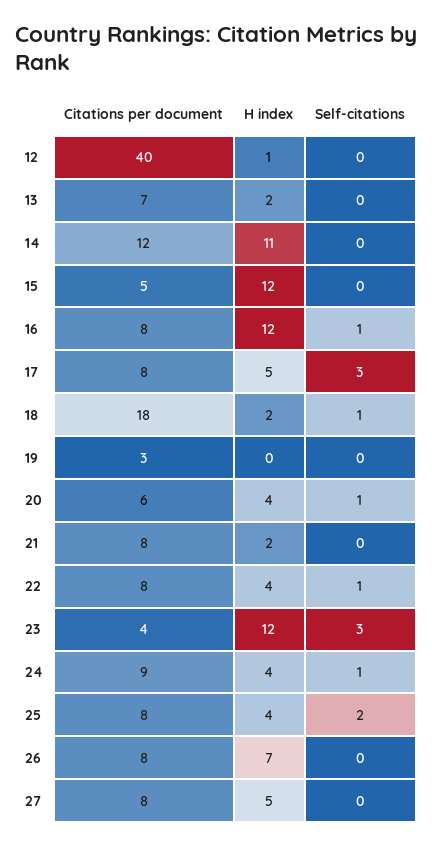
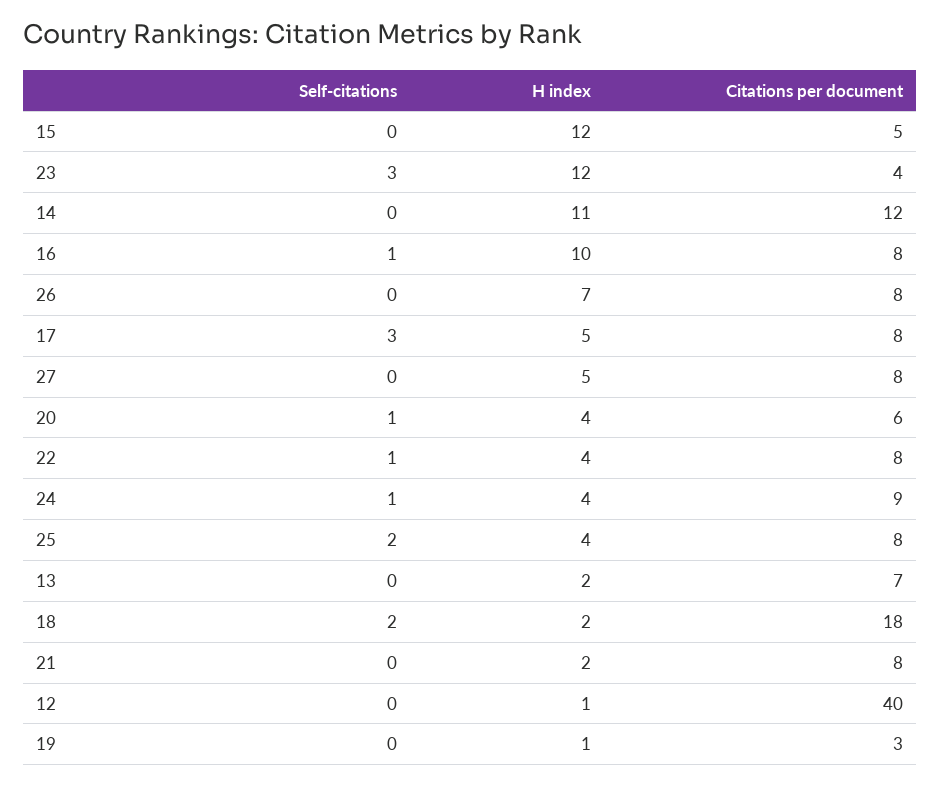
H index, 16: 12 -> 10
Self-citations, 18: 1 -> 2
H index, 19: 0 -> 1

